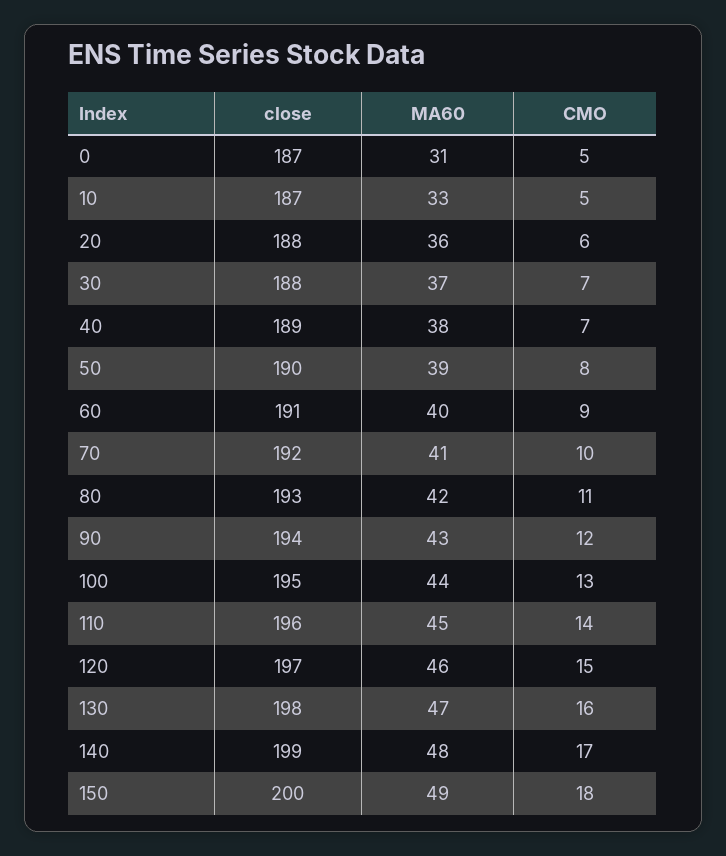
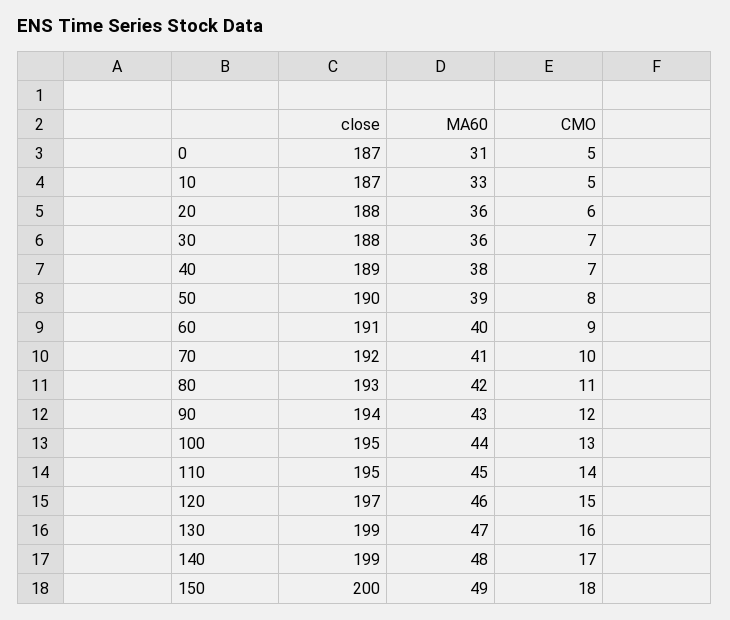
MA60, 30: 37 -> 36
close, 110: 196 -> 195
close, 130: 198 -> 199

